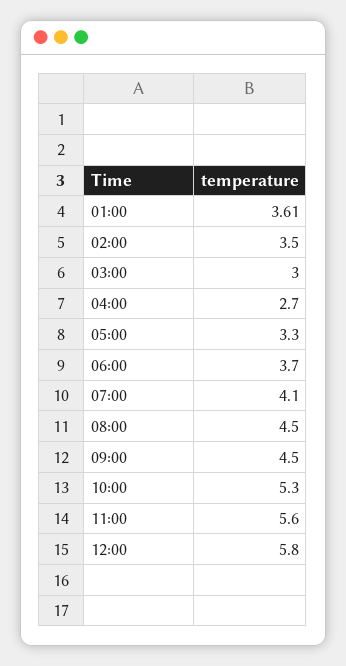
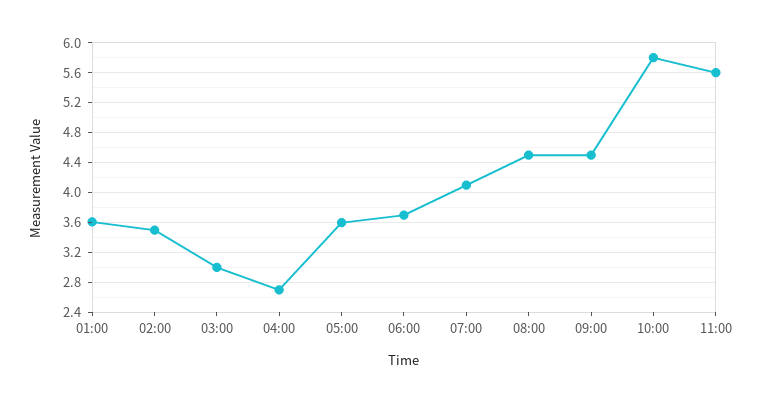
05:00: 3.3 -> 3.6
10:00: 5.3 -> 5.8
12:00: 5.8 -> none

